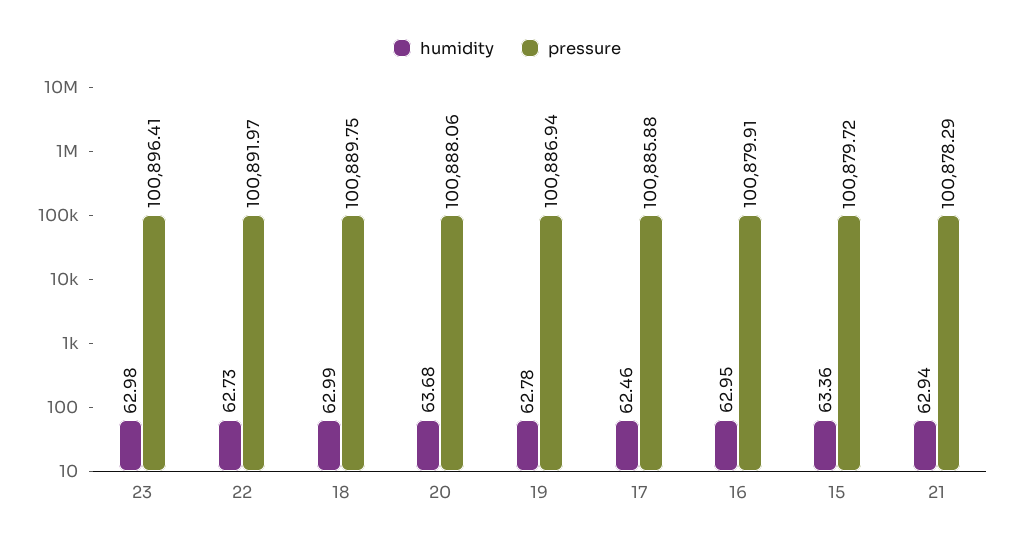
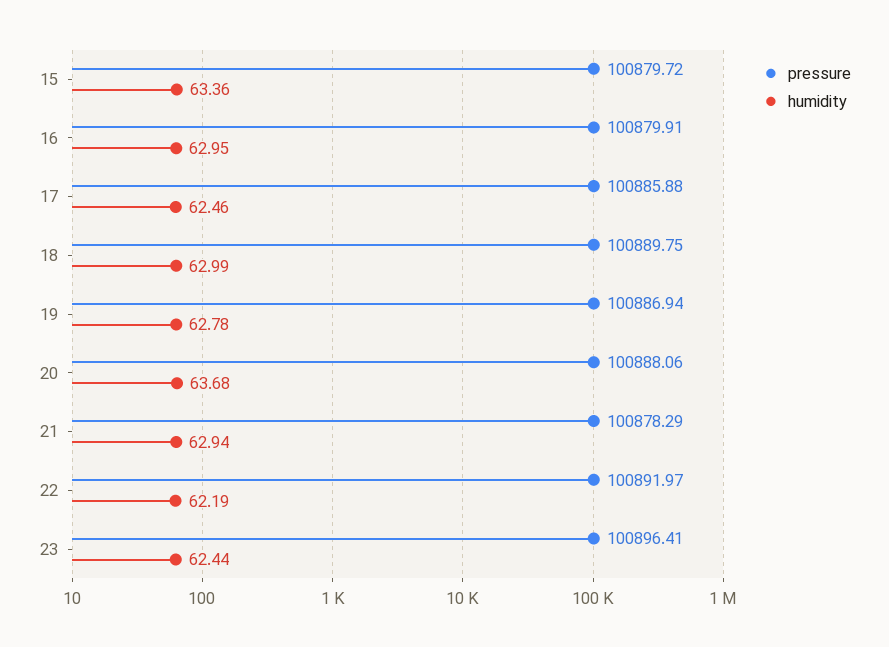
humidity, 23: 62.98 -> 62.44
humidity, 22: 62.73 -> 62.19

